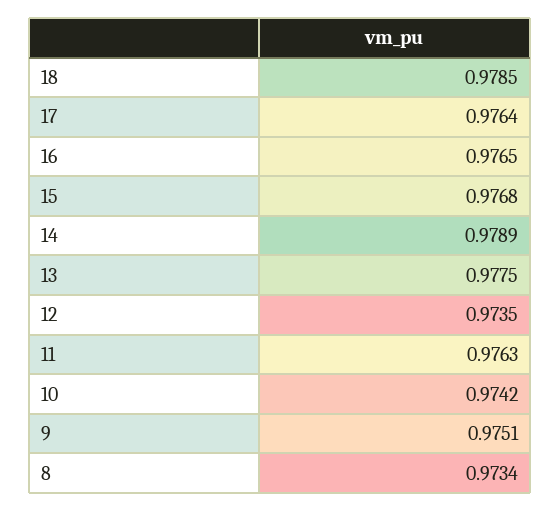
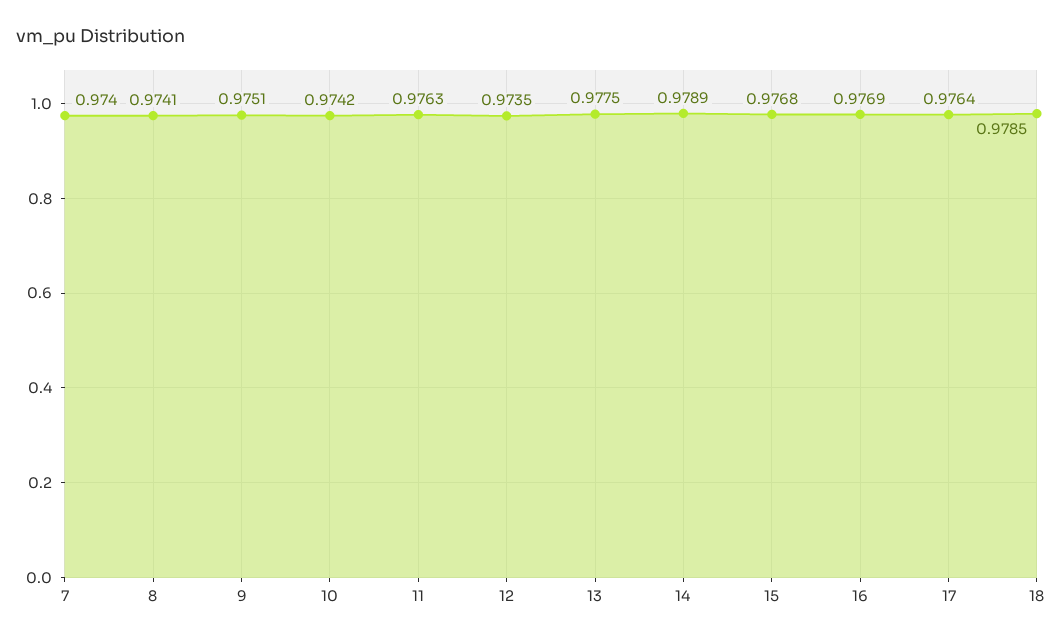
16: 0.9765 -> 0.9769
8: 0.9734 -> 0.9741
7: none -> 0.974

